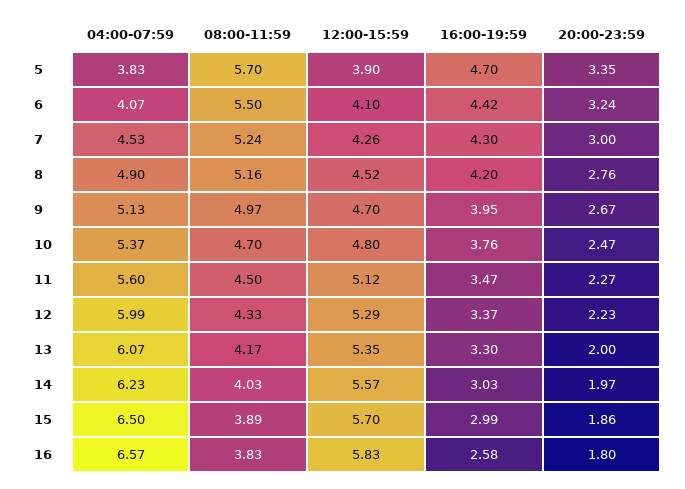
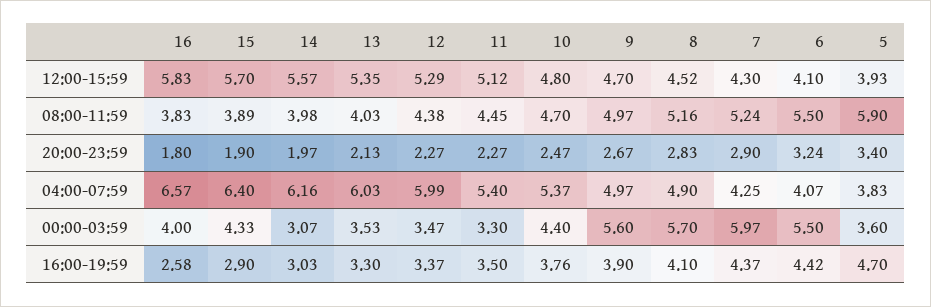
08:00-11:59, 5: 5.7 -> 5.9
12:00-15:59, 5: 3.9 -> 3.93
20:00-23:59, 5: 3.35 -> 3.4
04:00-07:59, 7: 4.53 -> 4.25
12:00-15:59, 7: 4.26 -> 4.3
16:00-19:59, 7: 4.3 -> 4.37
20:00-23:59, 7: 3 -> 2.9
16:00-19:59, 8: 4.2 -> 4.1
20:00-23:59, 8: 2.76 -> 2.83
04:00-07:59, 9: 5.13 -> 4.97
16:00-19:59, 9: 3.95 -> 3.9
04:00-07:59, 11: 5.6 -> 5.4
08:00-11:59, 11: 4.5 -> 4.45
16:00-19:59, 11: 3.47 -> 3.5
08:00-11:59, 12: 4.33 -> 4.38
20:00-23:59, 12: 2.23 -> 2.27
04:00-07:59, 13: 6.07 -> 6.03
08:00-11:59, 13: 4.17 -> 4.03
20:00-23:59, 13: 2 -> 2.13
04:00-07:59, 14: 6.23 -> 6.16
08:00-11:59, 14: 4.03 -> 3.98
04:00-07:59, 15: 6.5 -> 6.4
16:00-19:59, 15: 2.99 -> 2.9
20:00-23:59, 15: 1.86 -> 1.9
00:00-03:59, 16: none -> 4
00:00-03:59, 15: none -> 4.33
00:00-03:59, 14: none -> 3.07
00:00-03:59, 13: none -> 3.53
00:00-03:59, 12: none -> 3.47
00:00-03:59, 11: none -> 3.3
00:00-03:59, 10: none -> 4.4
00:00-03:59, 9: none -> 5.6
00:00-03:59, 8: none -> 5.7
00:00-03:59, 7: none -> 5.97
00:00-03:59, 6: none -> 5.5
00:00-03:59, 5: none -> 3.6

